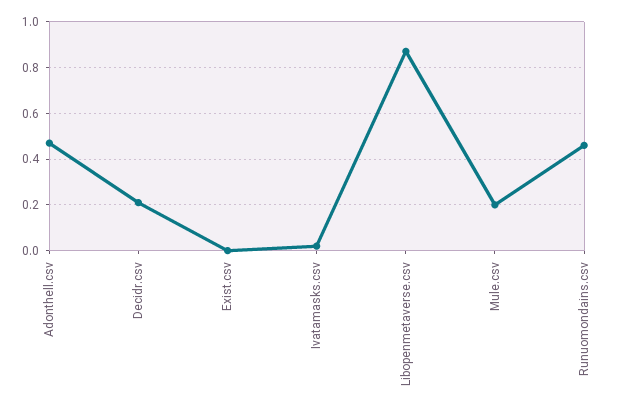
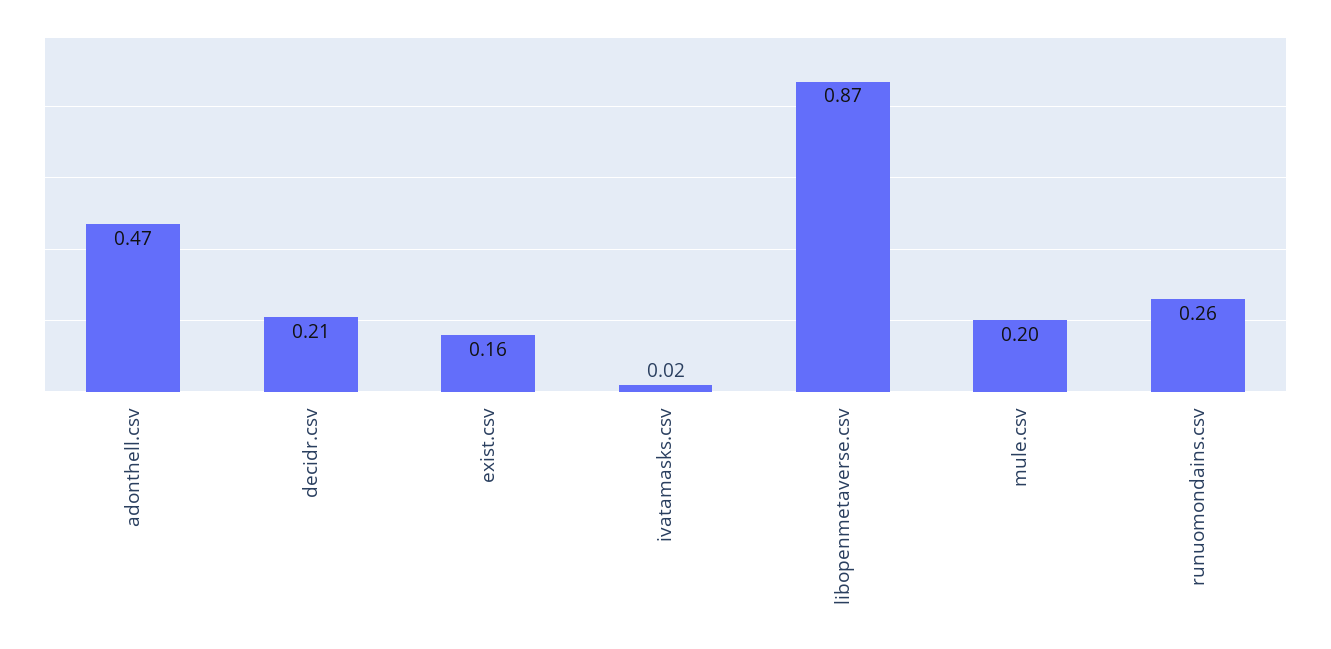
Exist.csv: 0 -> 0.16
Runuomondains.csv: 0.45 -> 0.26

